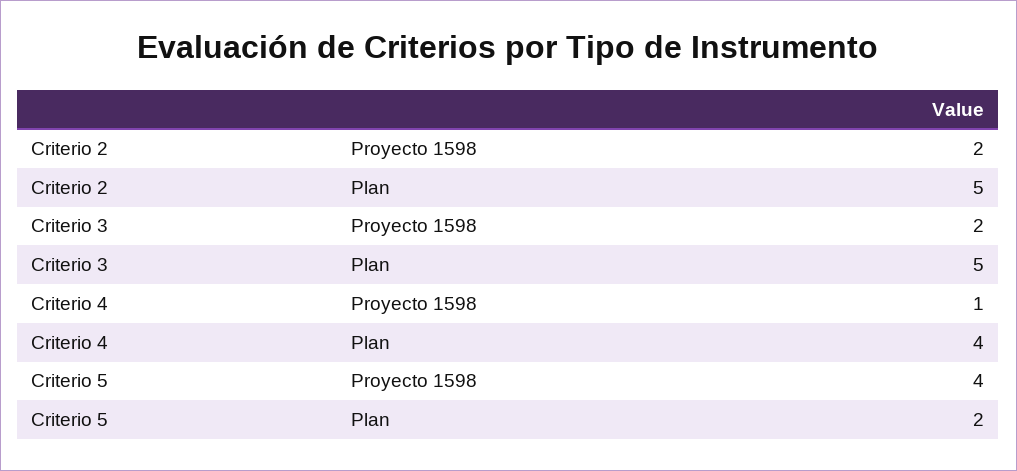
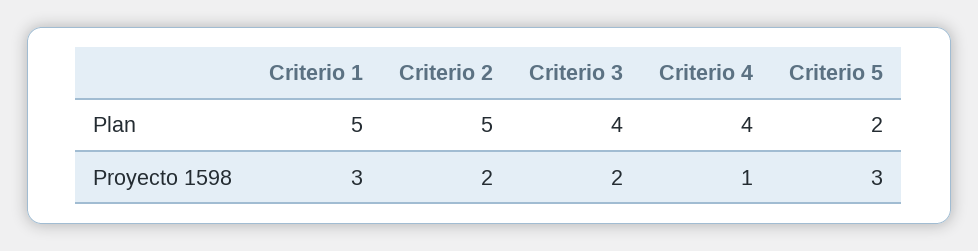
Criterio 3, Plan: 5 -> 4
Criterio 5, Proyecto 1598: 4 -> 3
Criterio 1, Plan: none -> 5
Criterio 1, Proyecto 1598: none -> 3

